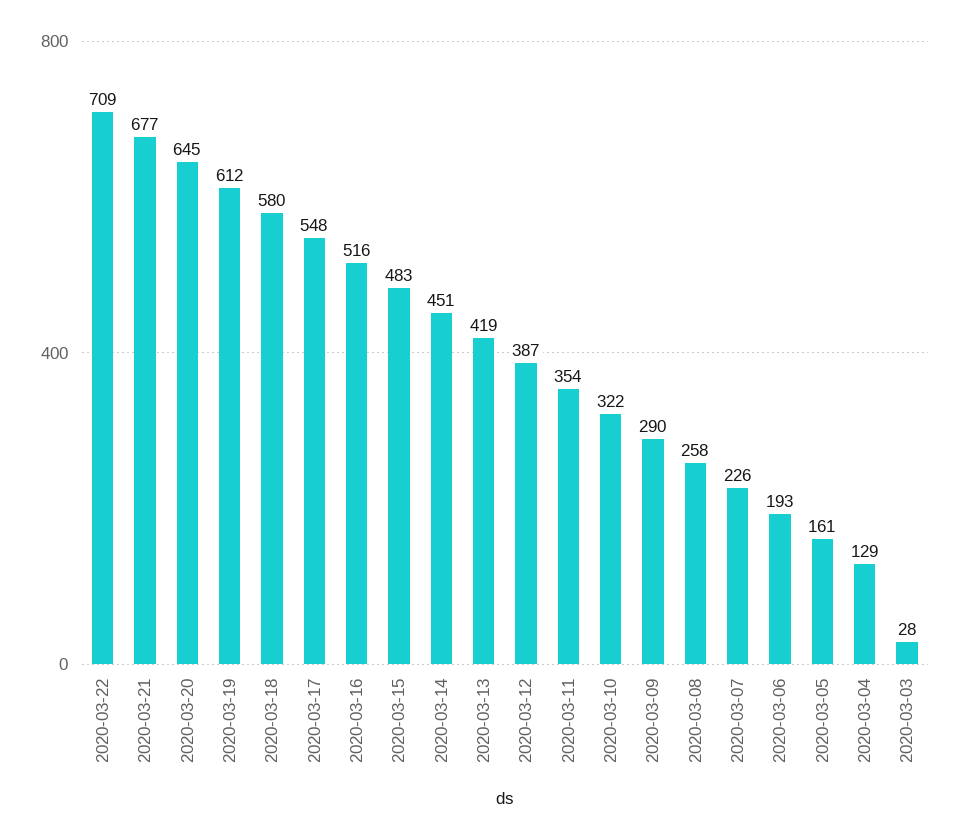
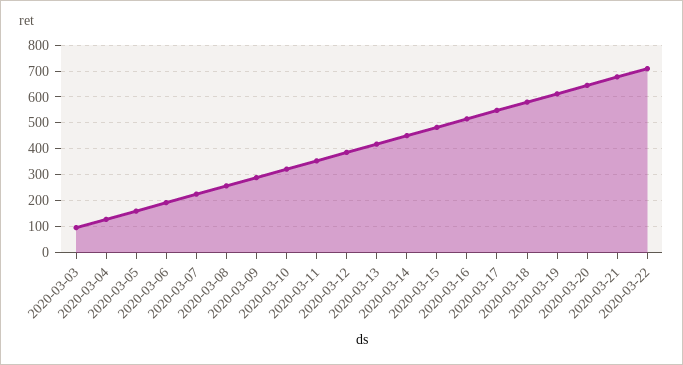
2020-03-03: 28 -> 100

